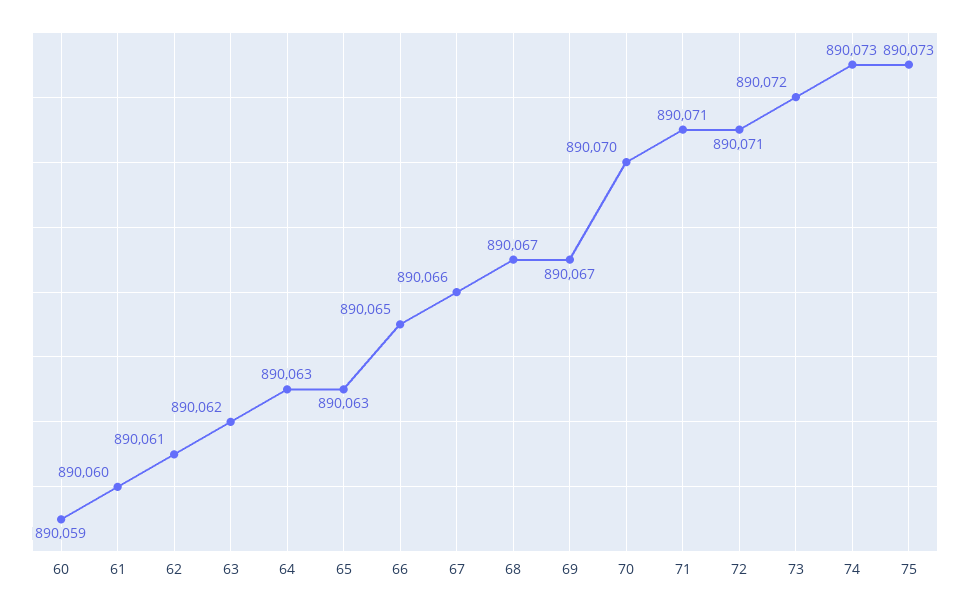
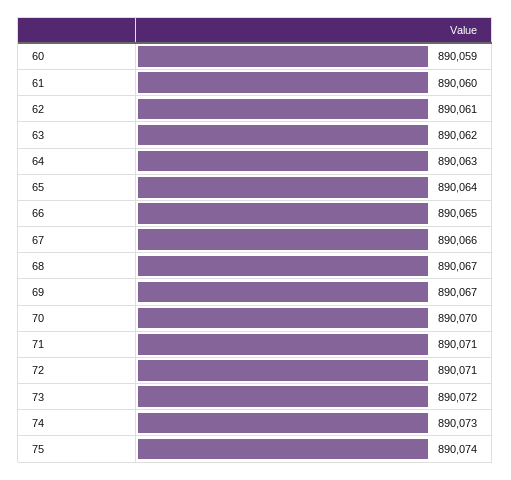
65: 890063 -> 890064
75: 890073 -> 890074

